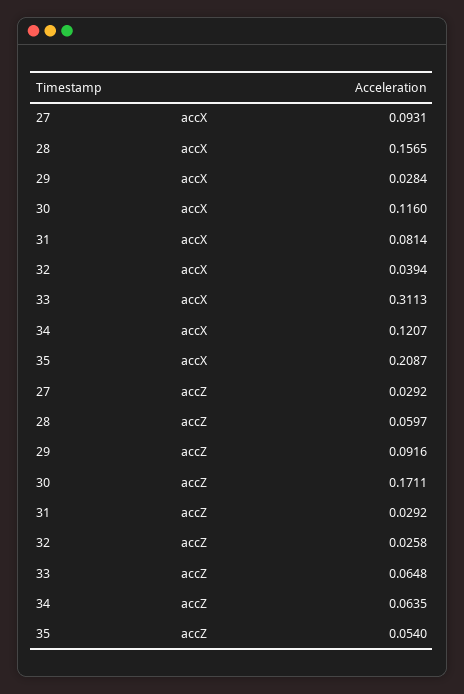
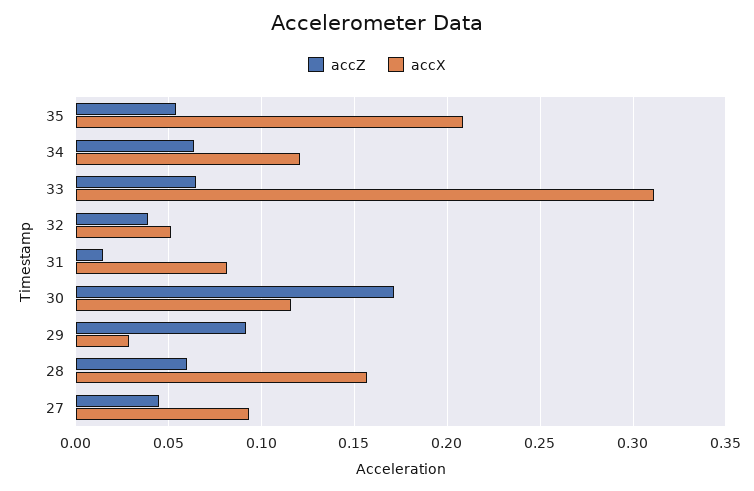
accX, 32: 0.0394 -> 0.05
accZ, 27: 0.0292 -> 0.045
accZ, 31: 0.0292 -> 0.015
accZ, 32: 0.0258 -> 0.04

